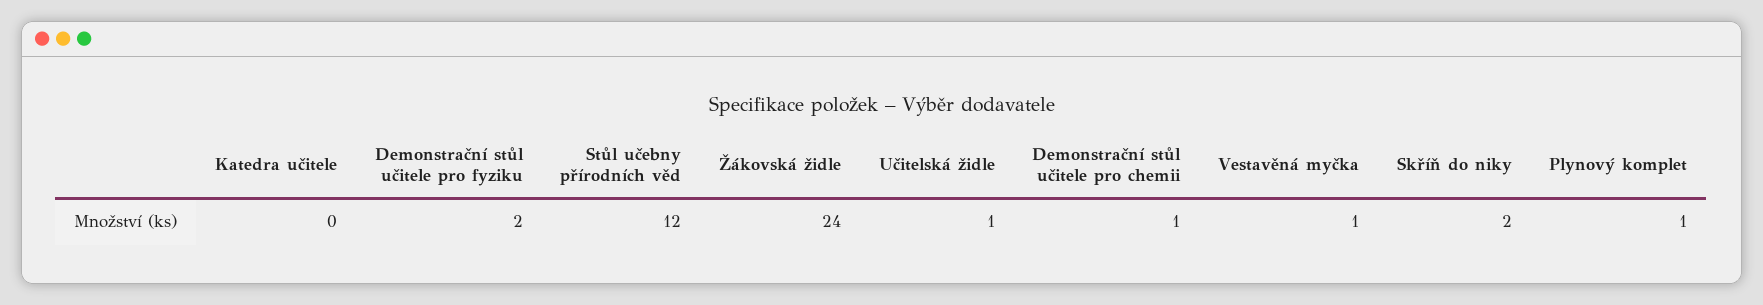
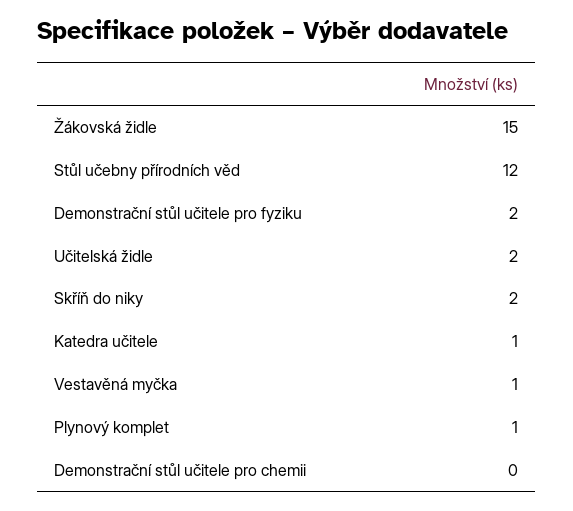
Katedra učitele: 0 -> 1
Žákovská židle: 24 -> 15
Učitelská židle: 1 -> 2
Demonstrační stůl učitele pro chemii: 1 -> 0

